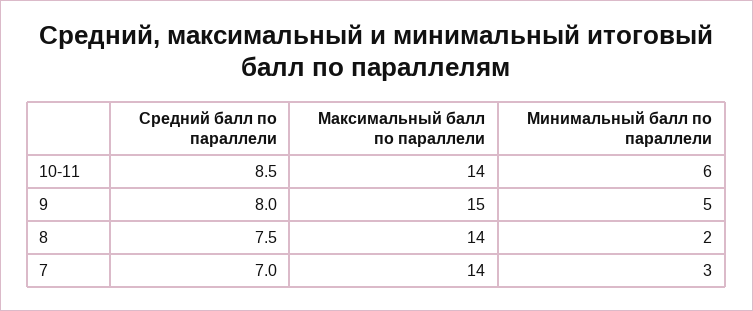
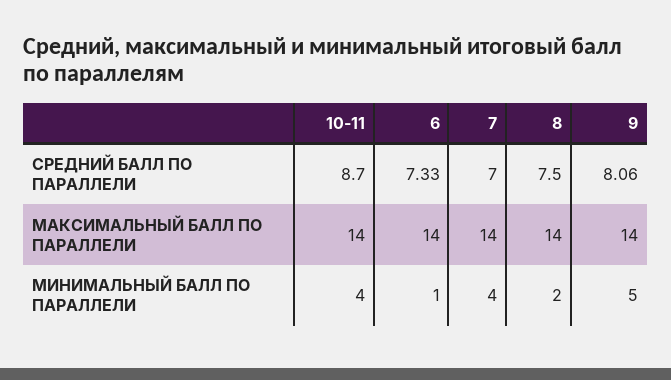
Средний балл по параллели, 10-11: 8.5 -> 8.7
Минимальный балл по параллели, 10-11: 6 -> 4
Средний балл по параллели, 9: 8 -> 8.06
Максимальный балл по параллели, 9: 15 -> 14
Минимальный балл по параллели, 7: 3 -> 4
Средний балл по параллели, 6: none -> 7.33
Максимальный балл по параллели, 6: none -> 14
Минимальный балл по параллели, 6: none -> 1

